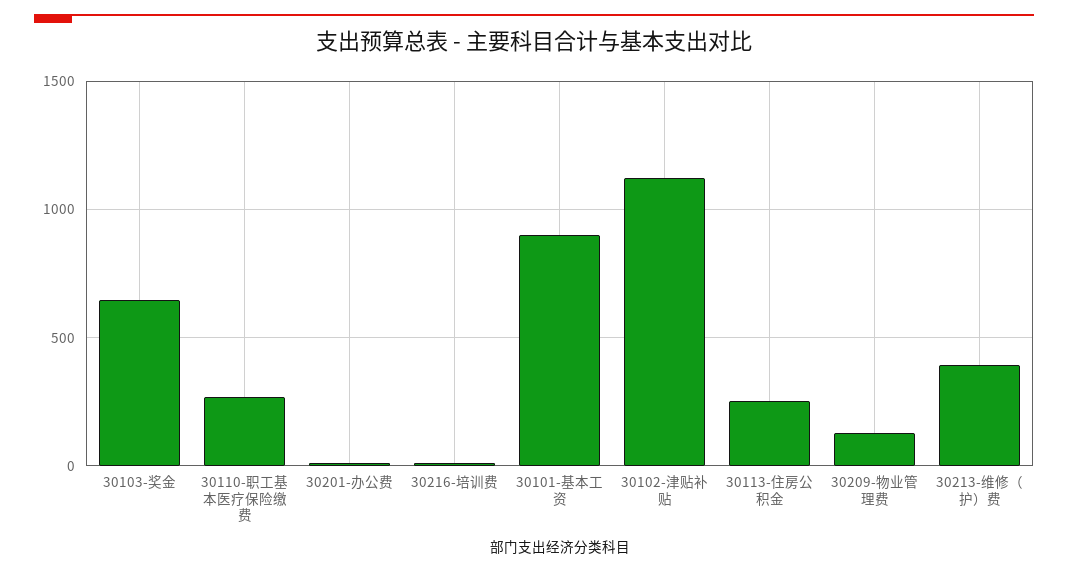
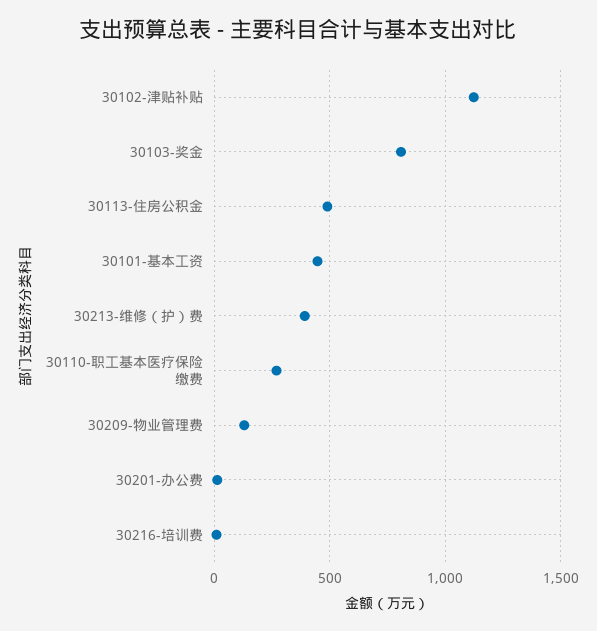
30103-奖金: 650 -> 800
30101-基本工资: 900 -> 450
30113-住房公积金: 250 -> 500

